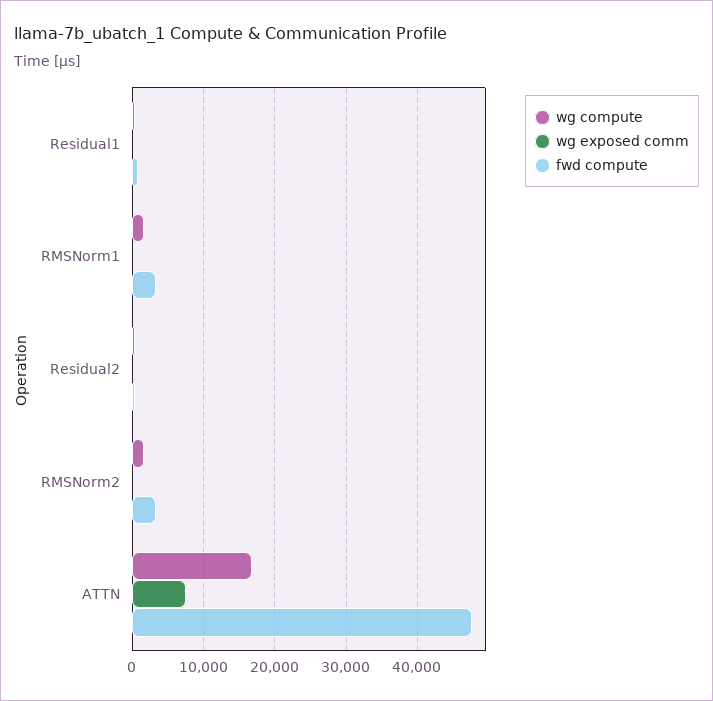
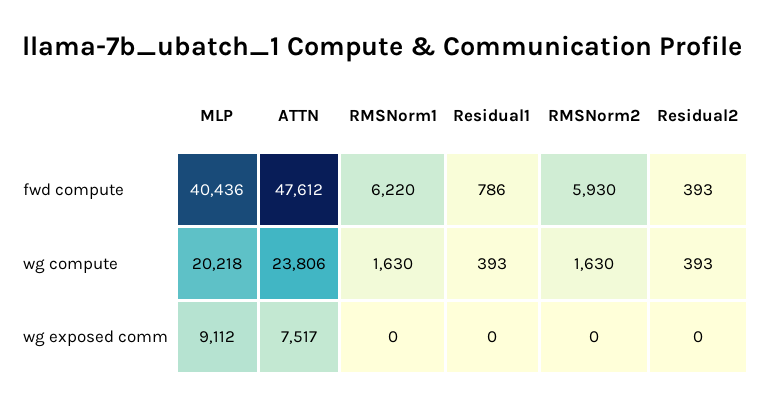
fwd compute, RMSNorm1: 3000 -> 6220
fwd compute, RMSNorm2: 3000 -> 5930
wg compute, ATTN: 17000 -> 23806
fwd compute, MLP: none -> 40436
wg compute, MLP: none -> 20218
wg exposed comm, MLP: none -> 9112

